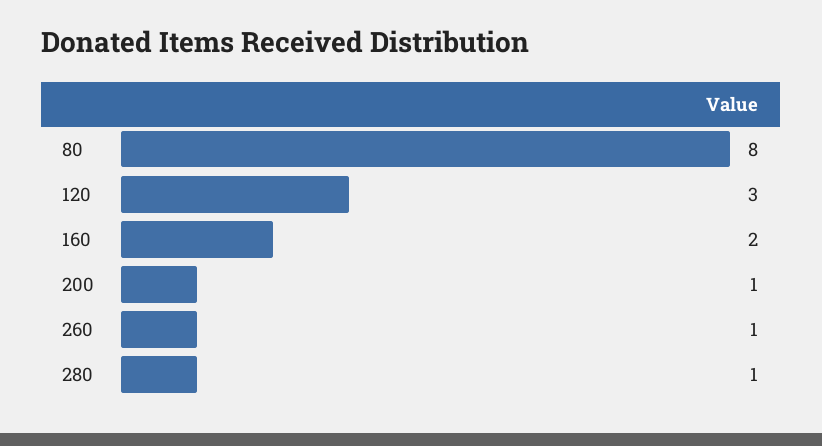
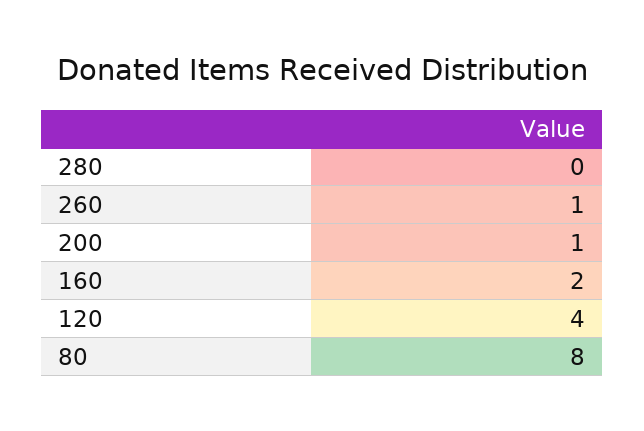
120: 3 -> 4
280: 1 -> 0

